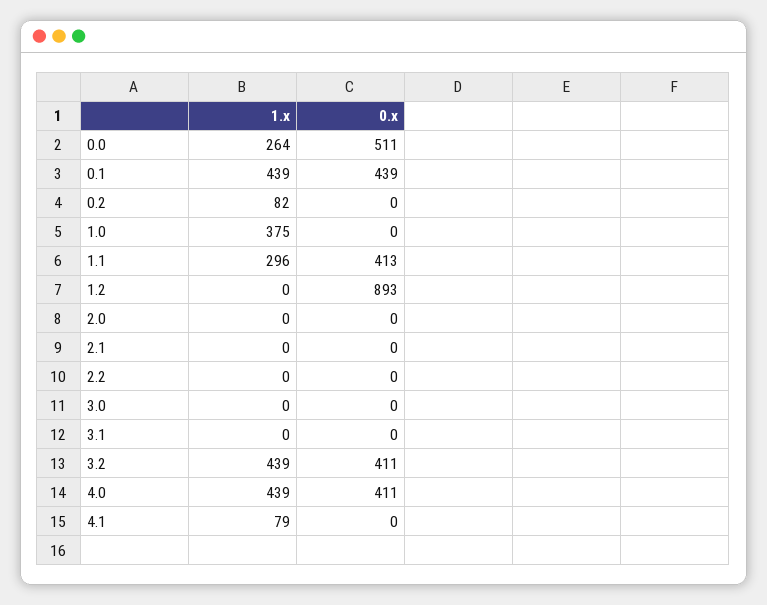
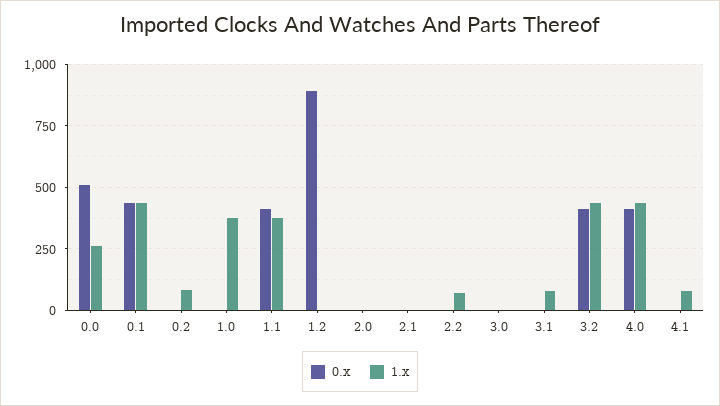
1.x, 1.1: 296 -> 375
1.x, 2.2: 0 -> 75
1.x, 3.1: 0 -> 75

